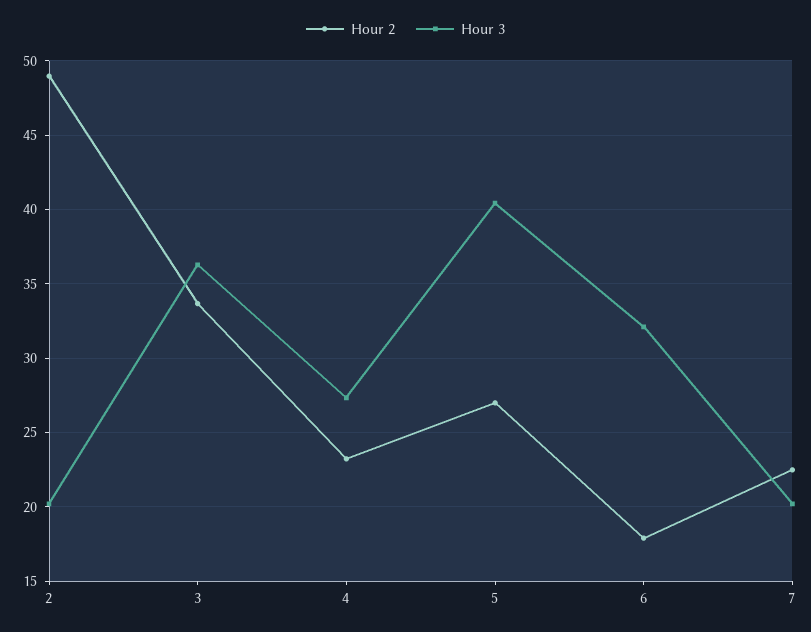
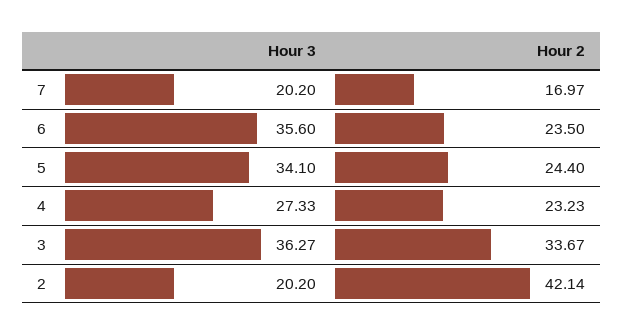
Hour 2, 2: 49 -> 42.14
Hour 2, 5: 27 -> 24.4
Hour 3, 5: 40.5 -> 34.1
Hour 2, 6: 18 -> 23.5
Hour 3, 6: 32 -> 35.6
Hour 2, 7: 22.5 -> 16.97

